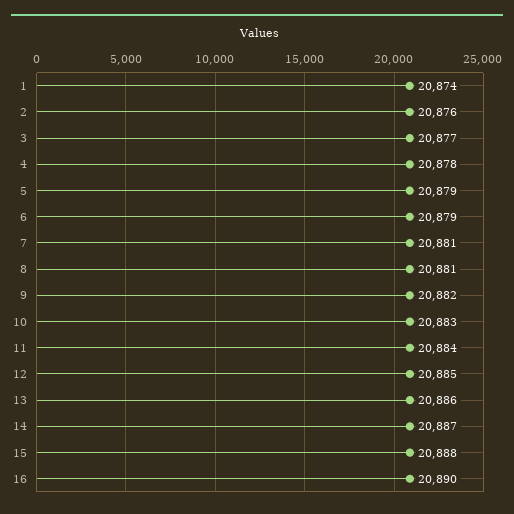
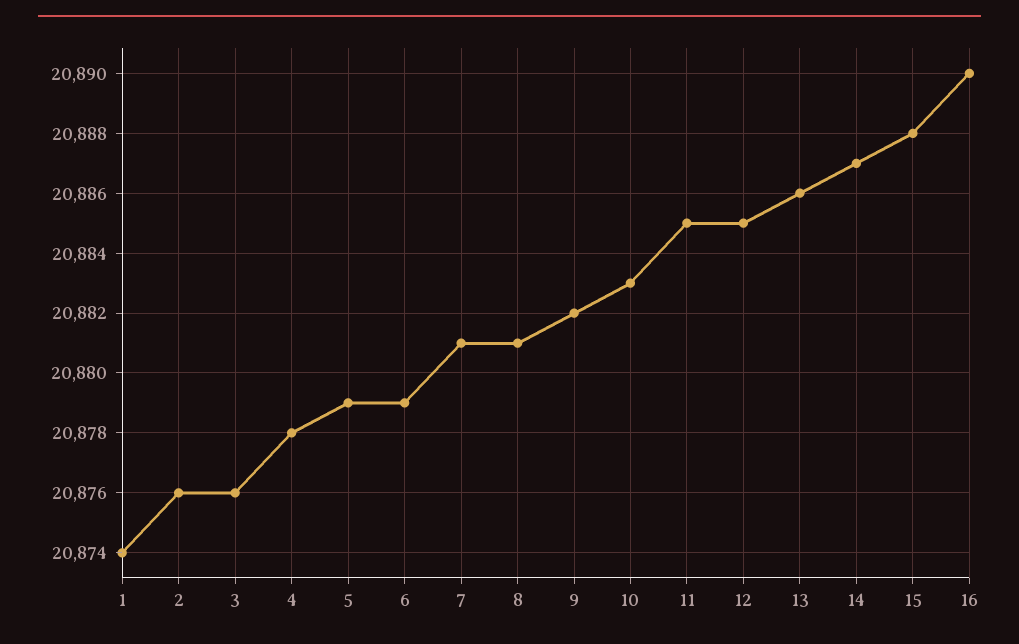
3: 20877 -> 20876
11: 20884 -> 20885

